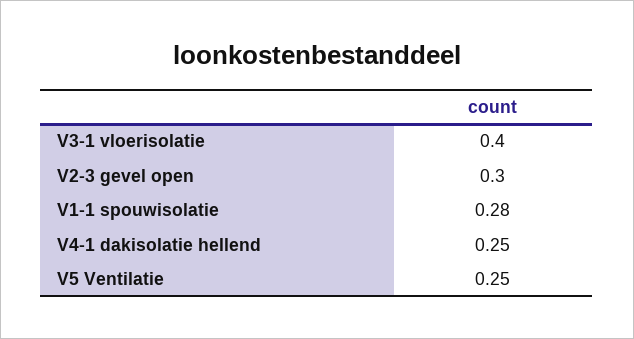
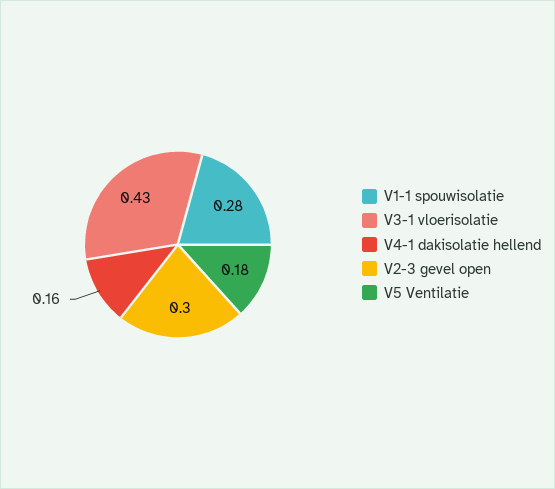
V3-1 vloerisolatie: 0.4 -> 0.43
V4-1 dakisolatie hellend: 0.25 -> 0.16
V5 Ventilatie: 0.25 -> 0.18

